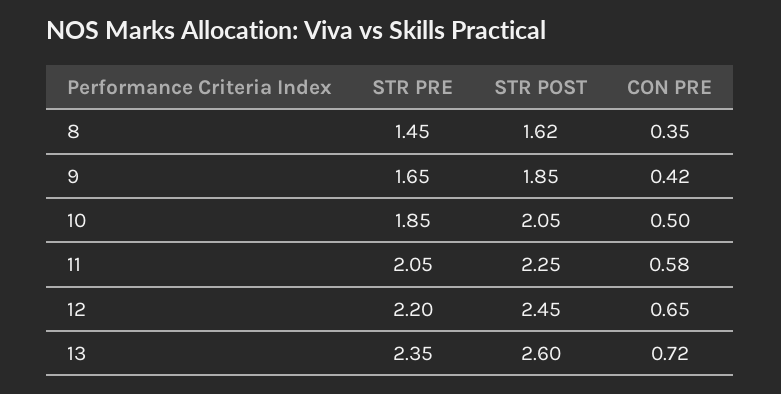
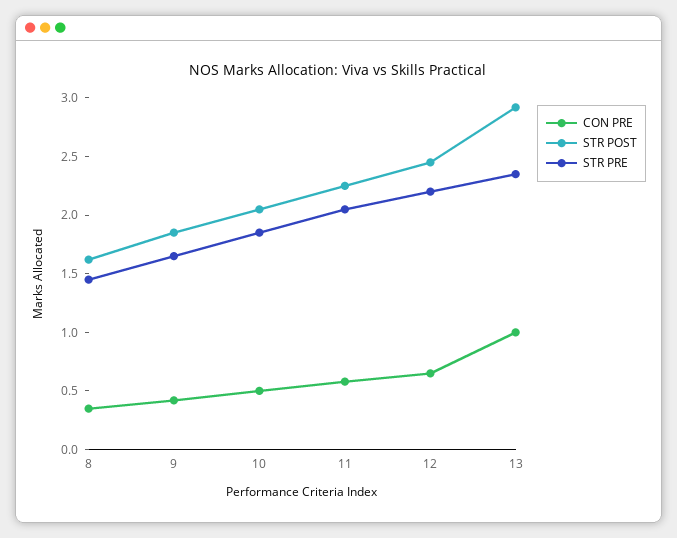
STR POST, 13: 2.6 -> 2.9
CON PRE, 13: 0.72 -> 1

